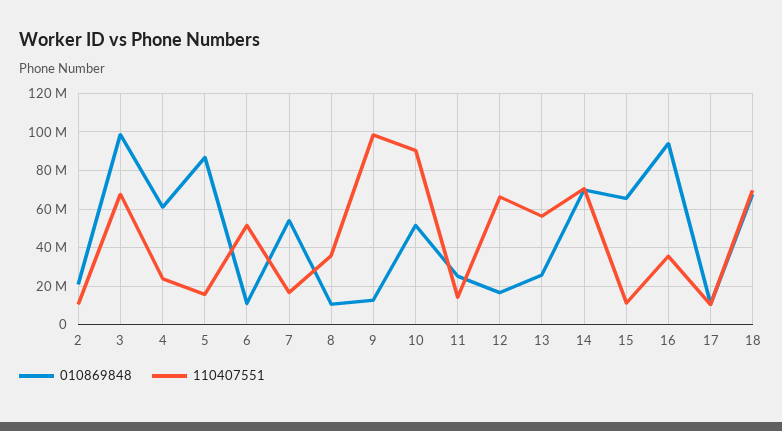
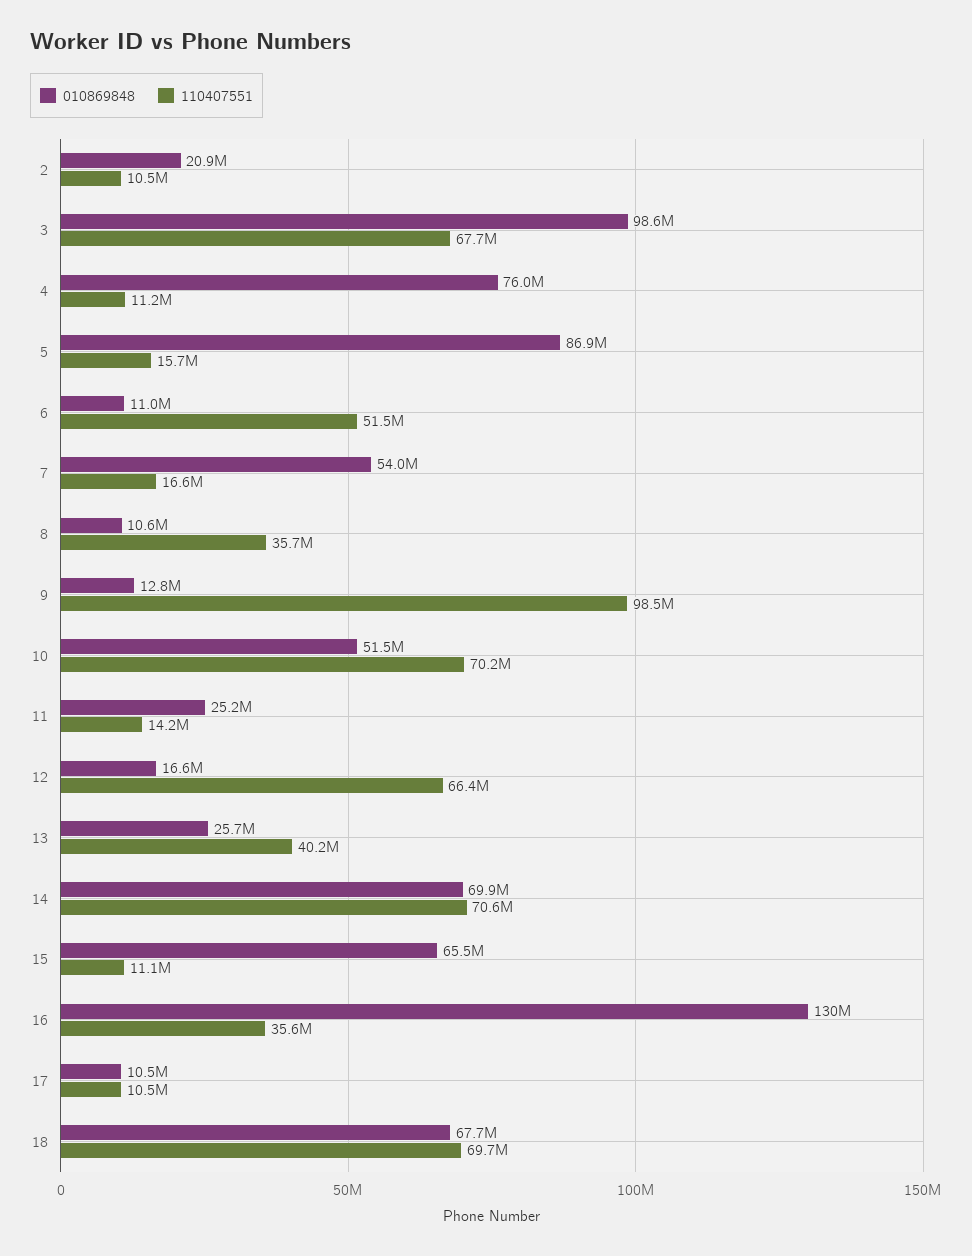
010869848, 4: 60000000 -> 76000000
110407551, 4: 25000000 -> 11200000
110407551, 10: 90000000 -> 70200000
110407551, 13: 55000000 -> 40200000
010869848, 16: 95000000 -> 130000000

